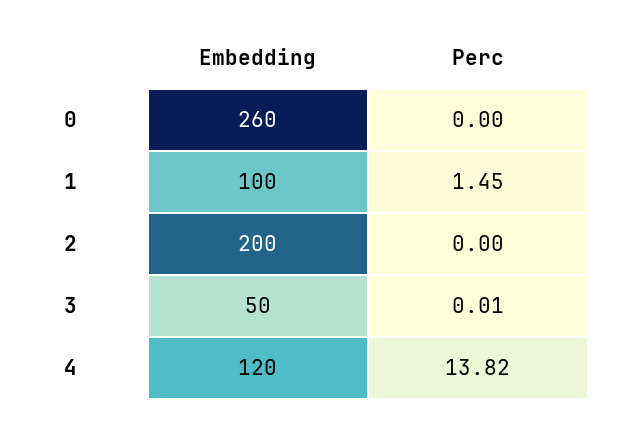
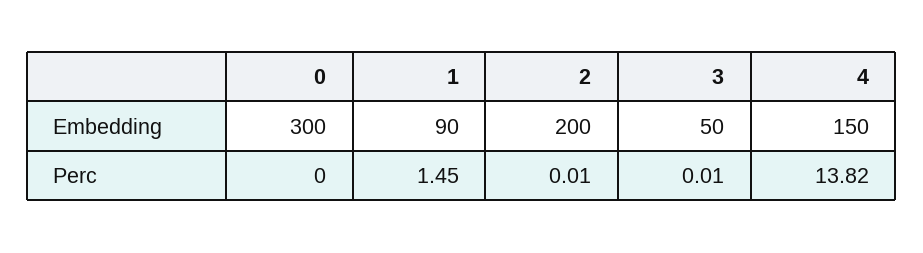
Embedding, 0: 260 -> 300
Embedding, 1: 100 -> 90
Perc, 2: 0 -> 0.01
Embedding, 4: 120 -> 150

